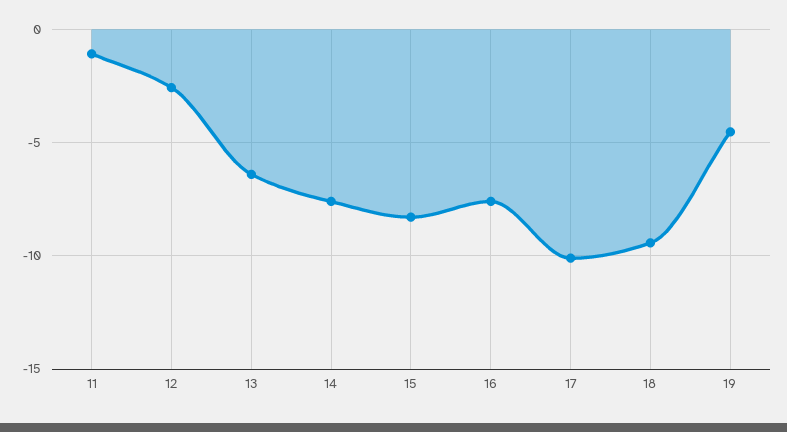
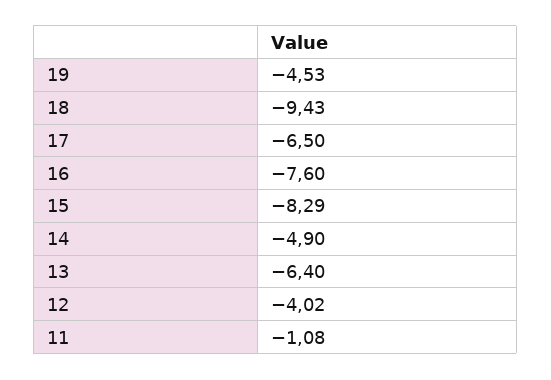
12: -2.5 -> -4.02
14: -7.5 -> -4.9
17: -10 -> -6.5

